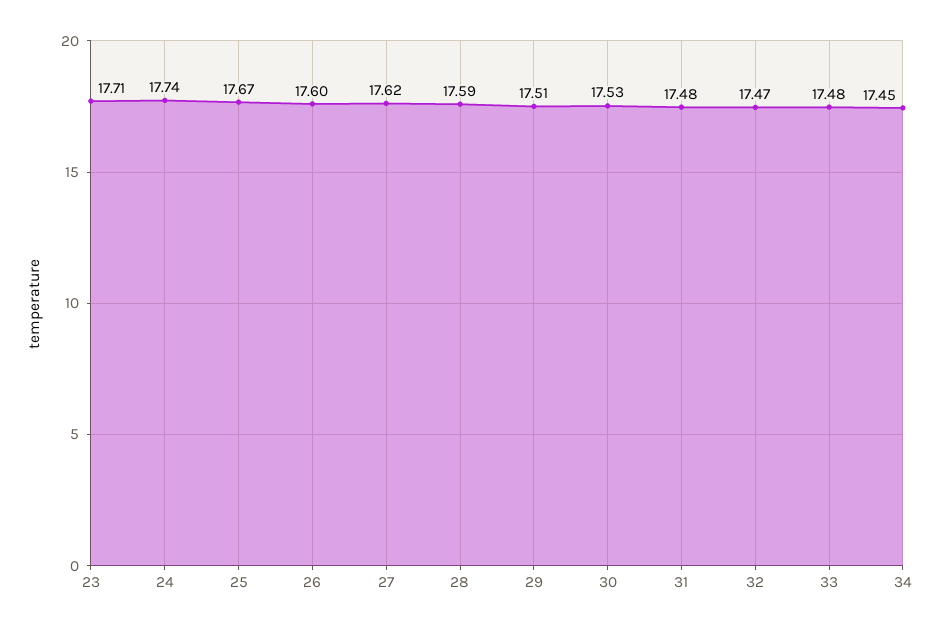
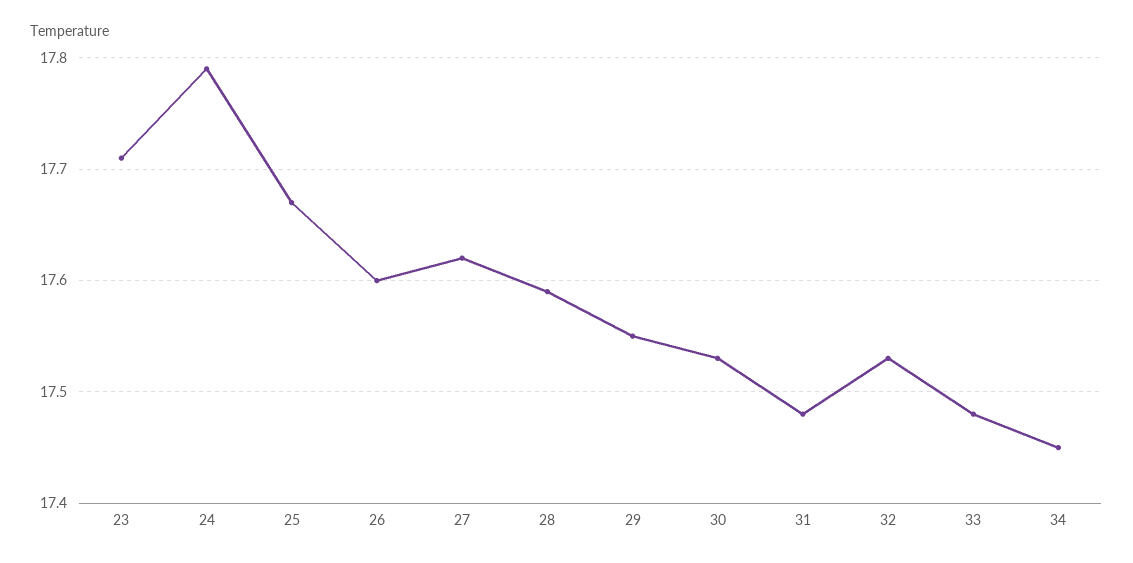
24: 17.74 -> 17.79
29: 17.51 -> 17.55
32: 17.47 -> 17.53

